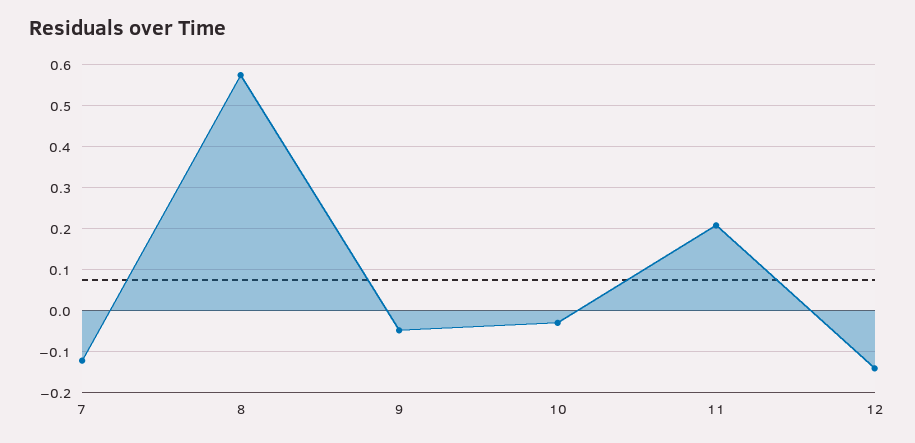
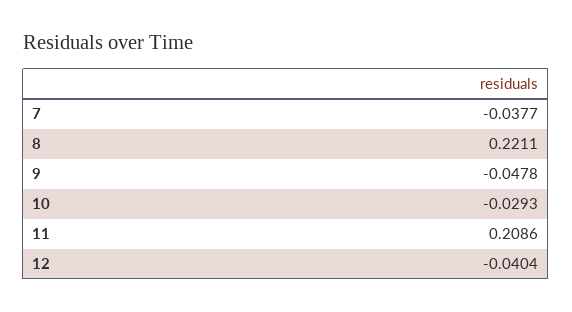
7: -0.12 -> -0.0377
8: 0.58 -> 0.2211
12: -0.14 -> -0.0404

